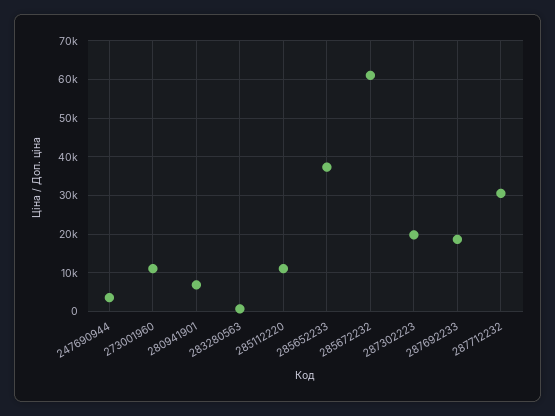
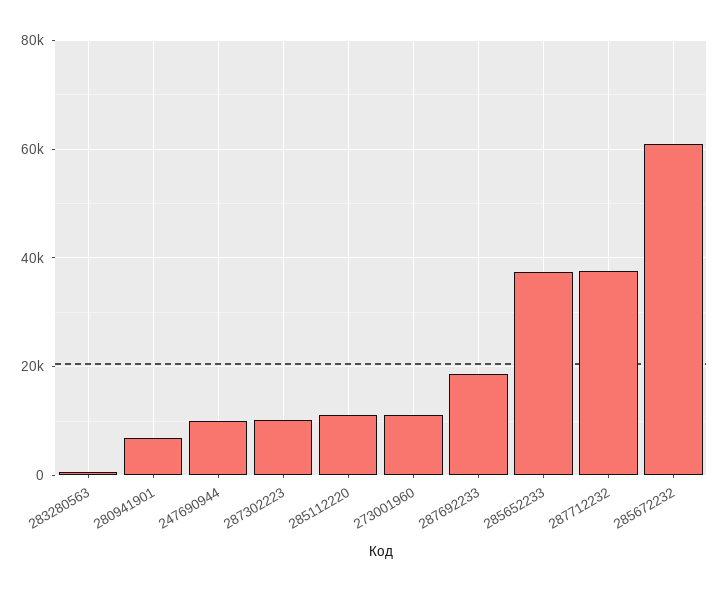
247690944: 4000 -> 10000
287302223: 20000 -> 10000
287712232: 30000 -> 38000

